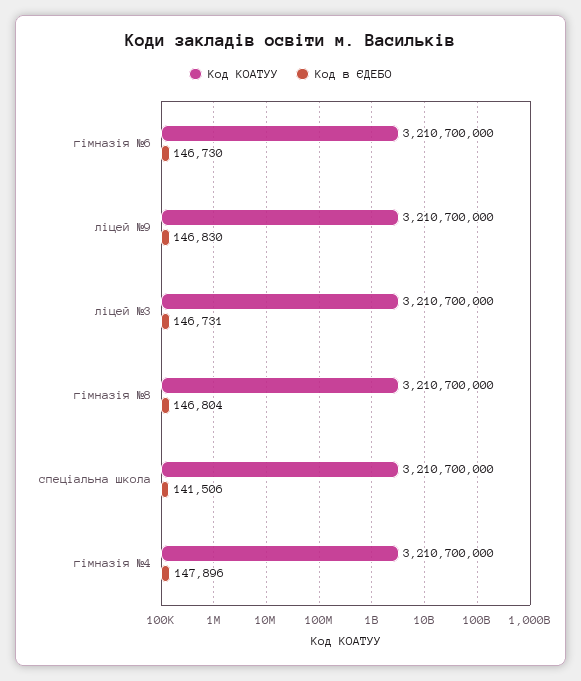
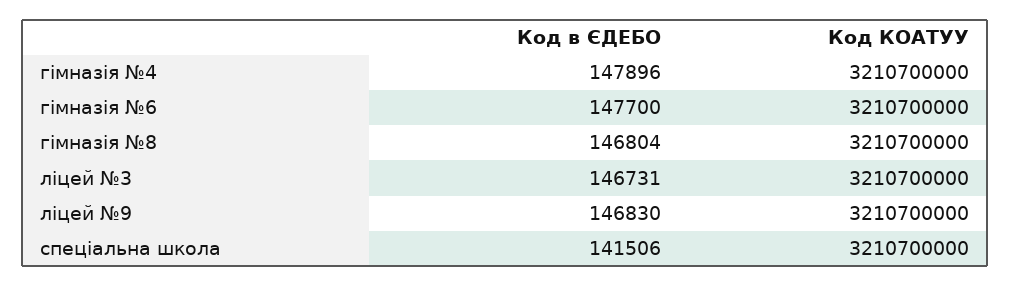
Код в ЄДЕБО, гімназія №6: 146730 -> 147700

